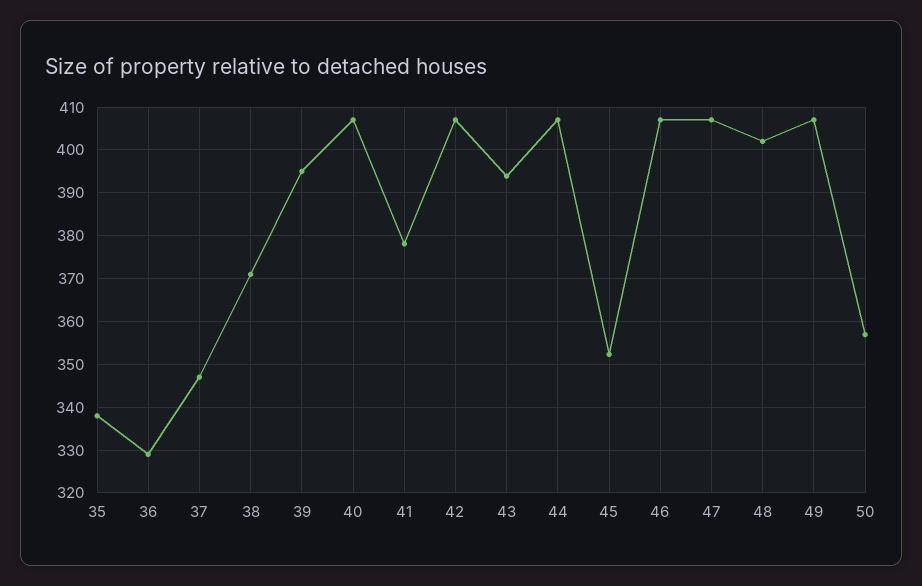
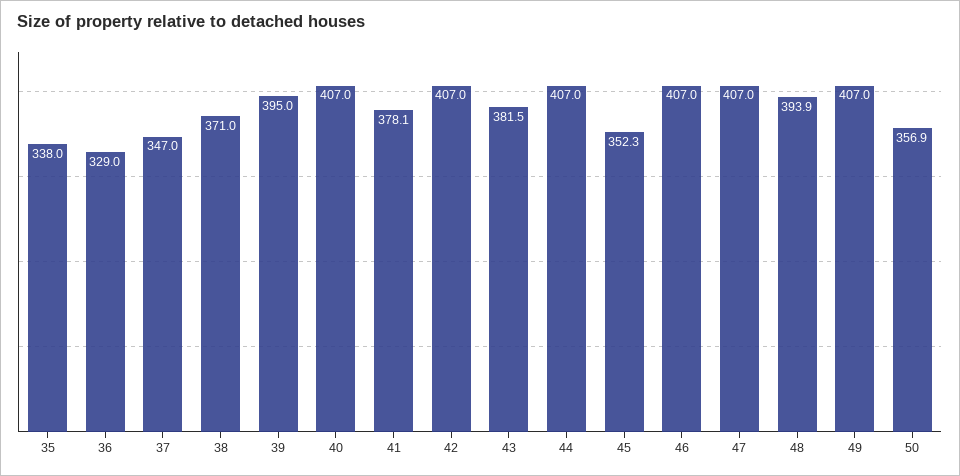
43: 394 -> 381.5
48: 402 -> 393.9

